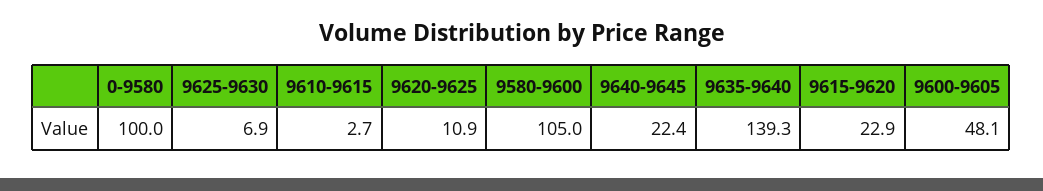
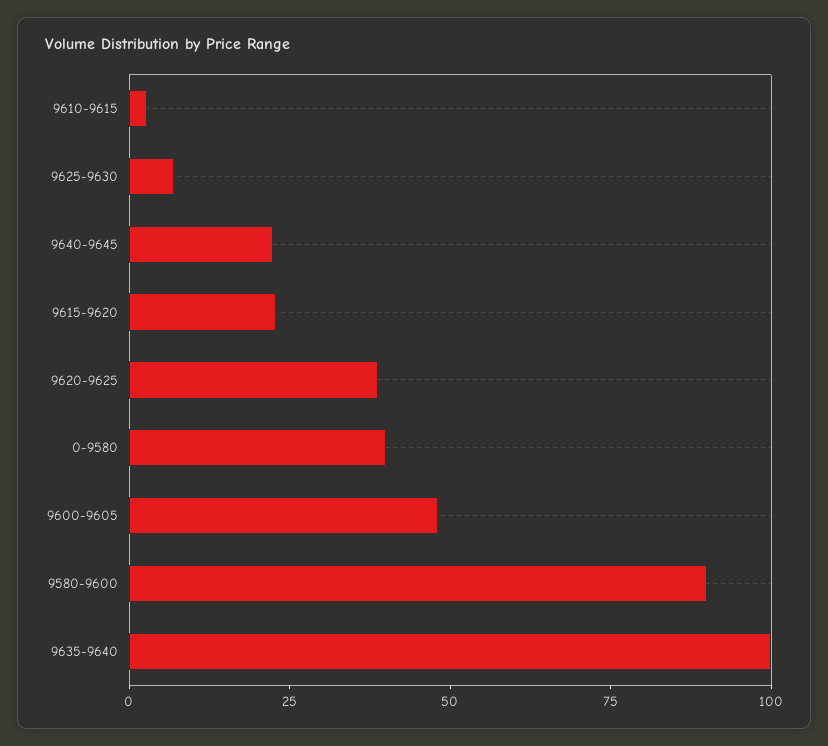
0-9580: 100 -> 40
9620-9625: 10.9 -> 40
9580-9600: 105 -> 90
9635-9640: 139.3 -> 100

